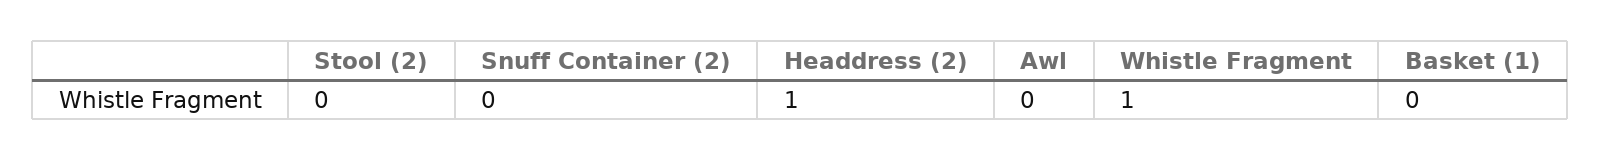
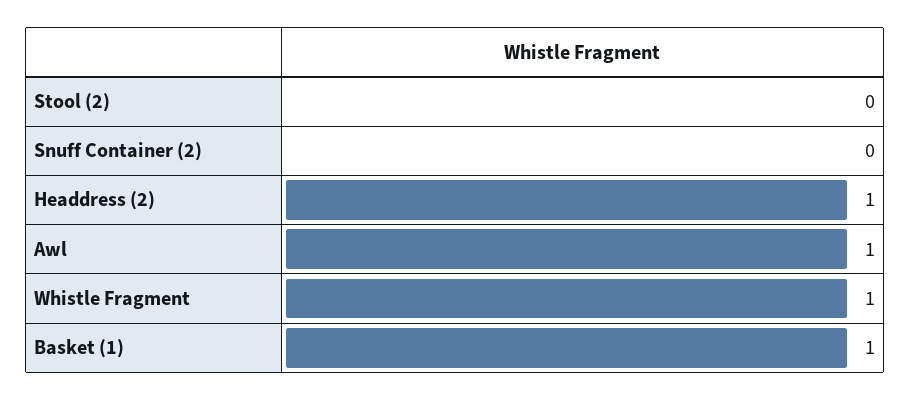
Awl: 0 -> 1
Basket (1): 0 -> 1

